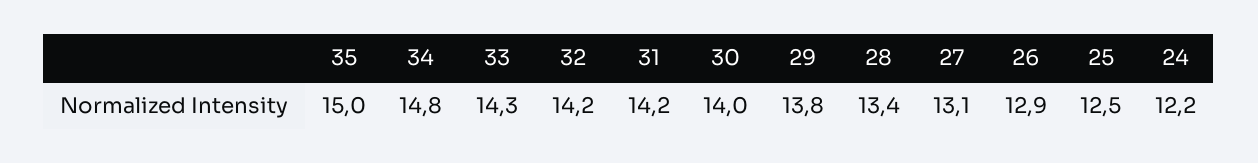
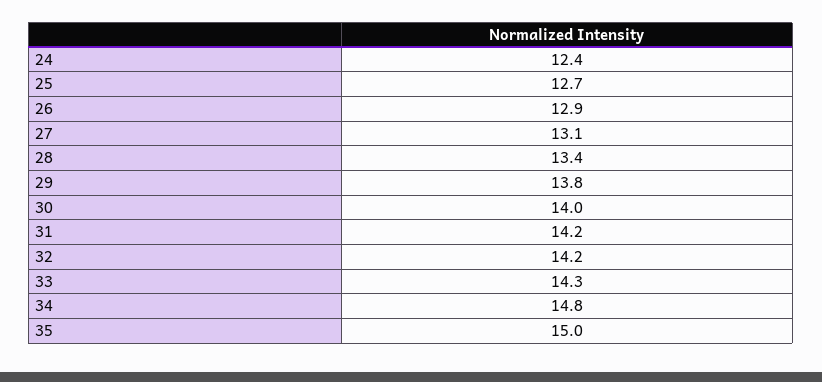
25: 12.5 -> 12.7
24: 12.2 -> 12.4

